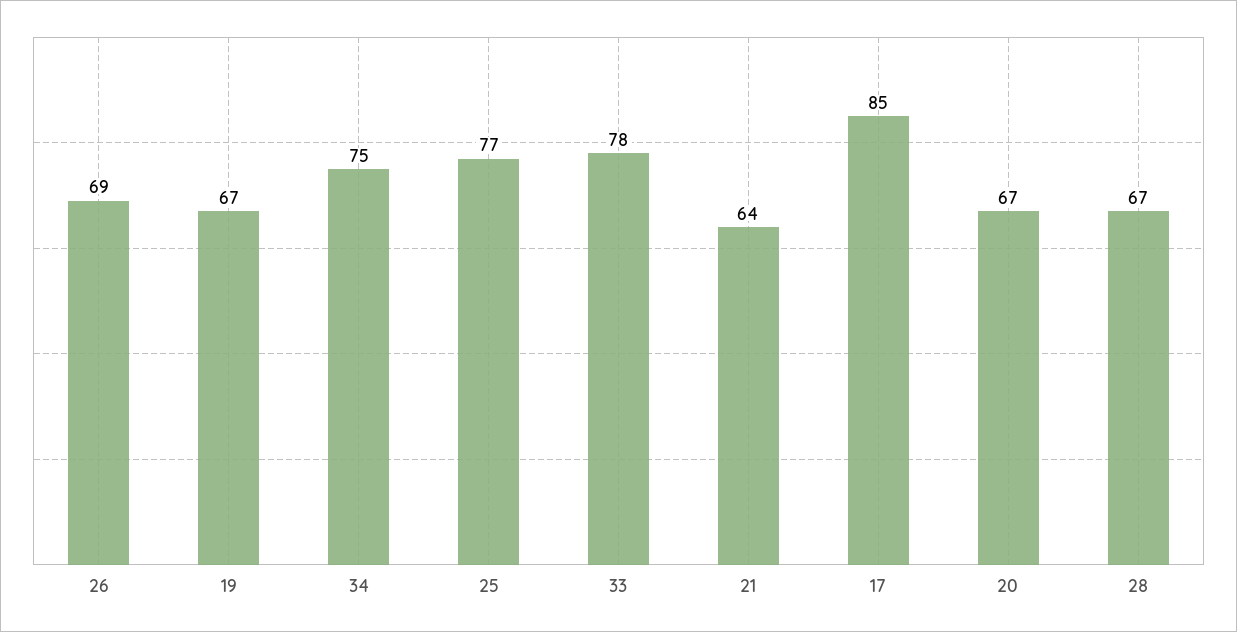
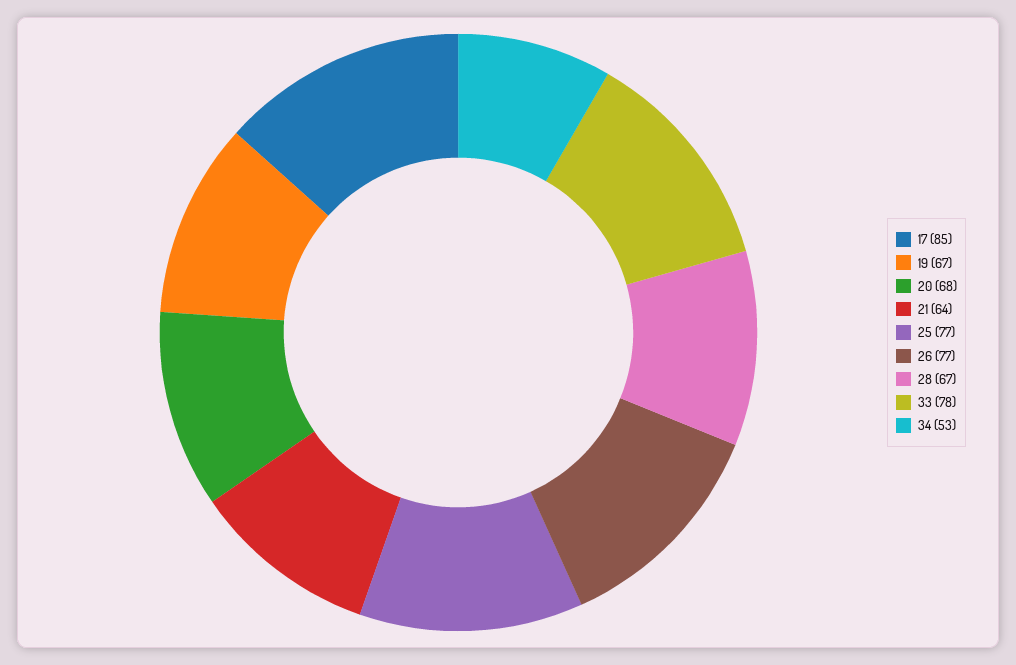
26: 69 -> 77
34: 75 -> 53
20: 67 -> 68

